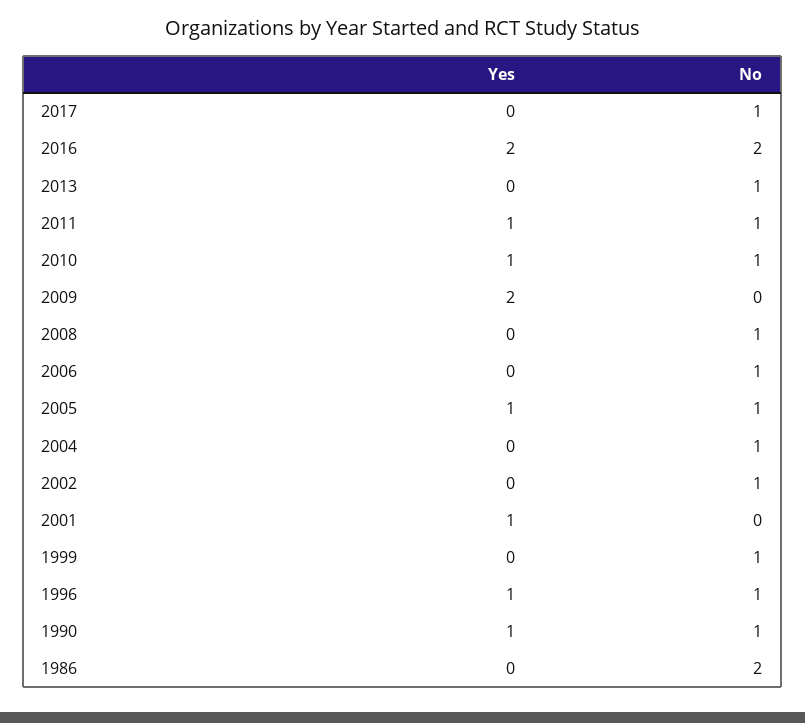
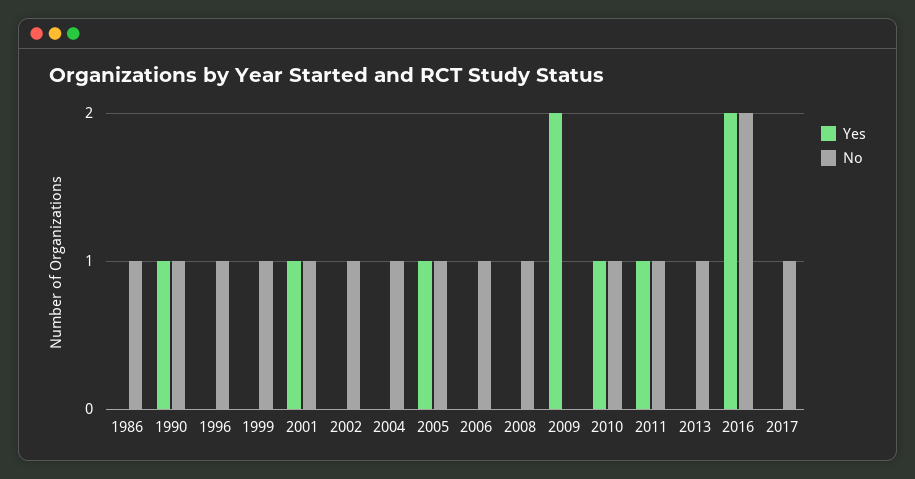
No, 2001: 0 -> 1
Yes, 1996: 1 -> 0
No, 1986: 2 -> 1

